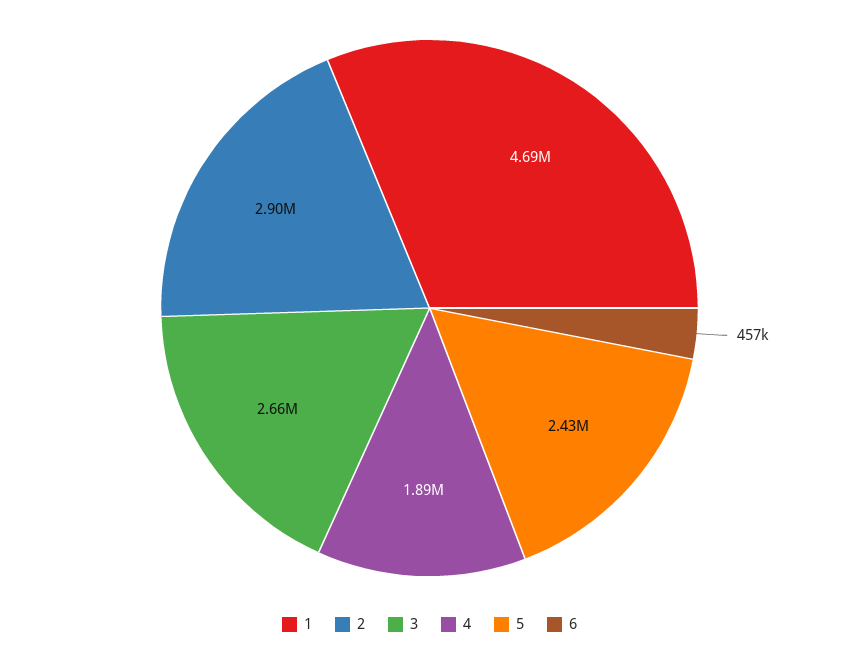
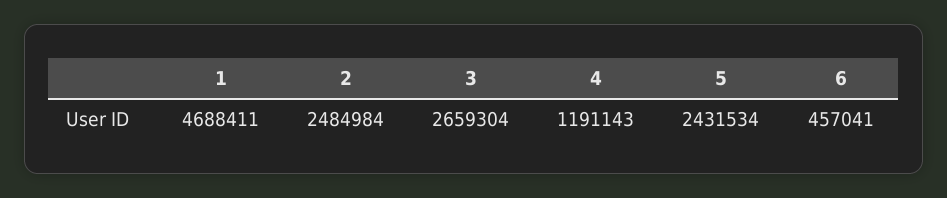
2: 2900000 -> 2484984
4: 1890000 -> 1191143

